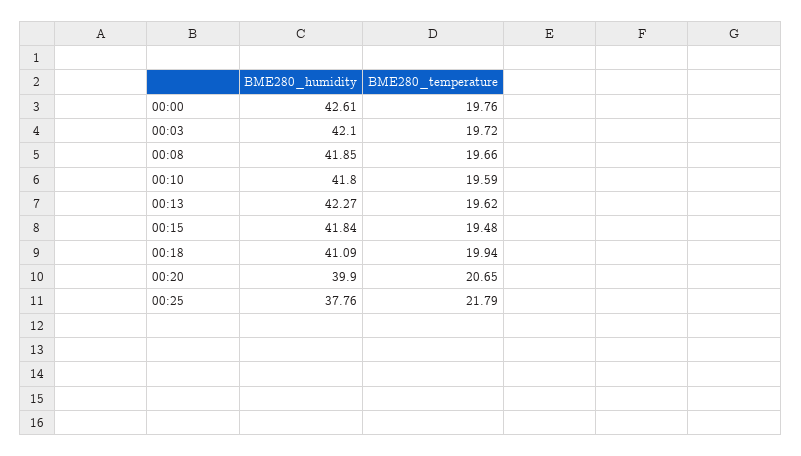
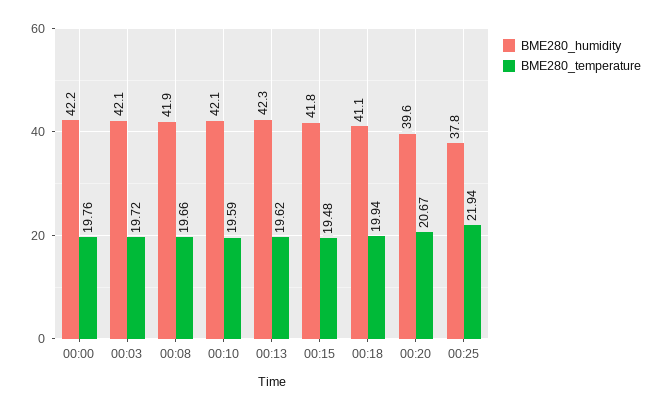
BME280_humidity, 00:00: 42.61 -> 42.2
BME280_humidity, 00:10: 41.8 -> 42.1
BME280_humidity, 00:20: 39.9 -> 39.6
BME280_temperature, 00:20: 20.65 -> 20.67
BME280_temperature, 00:25: 21.79 -> 21.94

